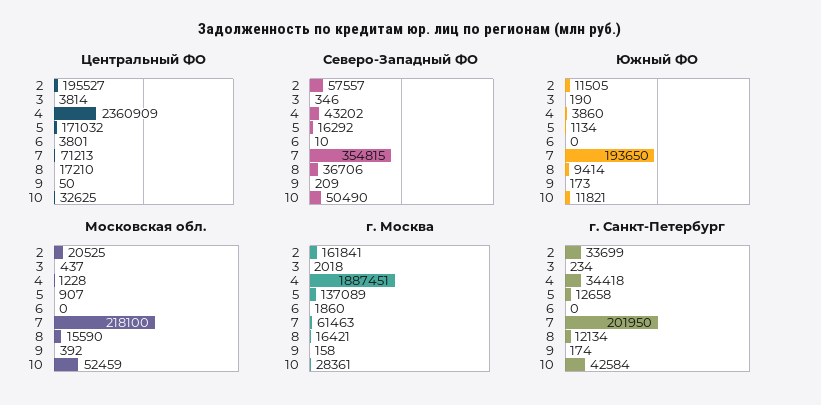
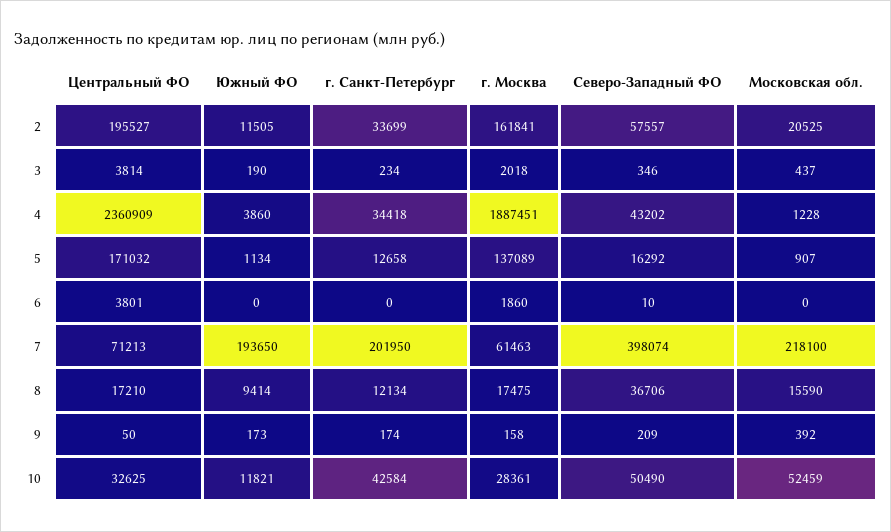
Северо-Западный ФО, 7: 354815 -> 398074
г. Москва, 8: 16421 -> 17475

